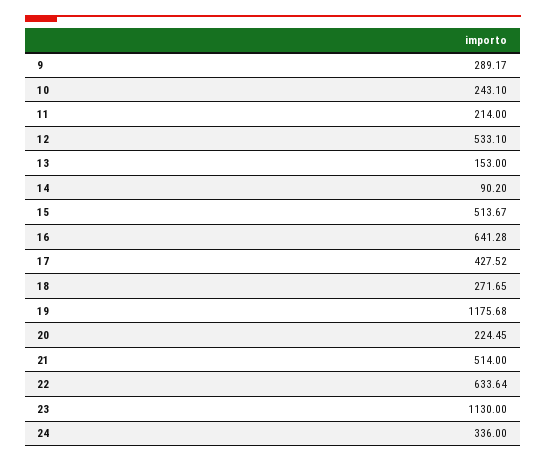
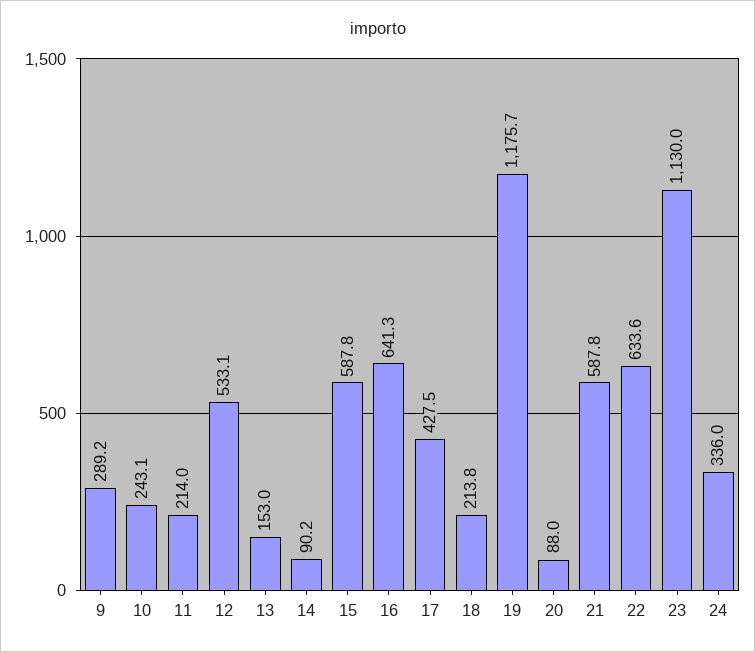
15: 513.67 -> 587.8
18: 271.65 -> 213.8
20: 224.45 -> 88
21: 514 -> 587.8

